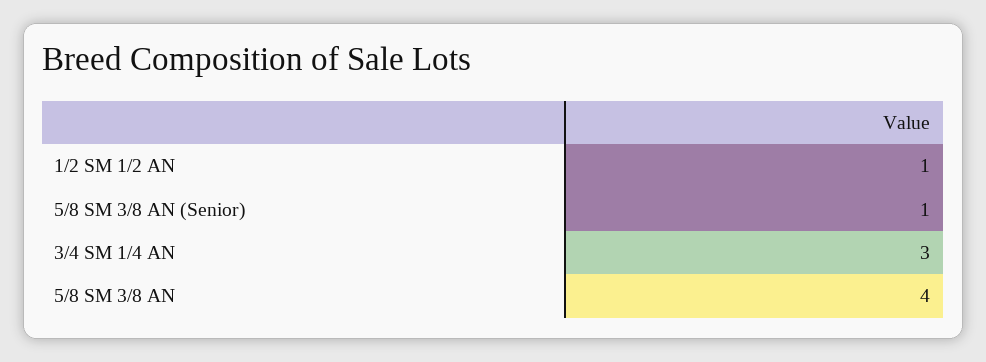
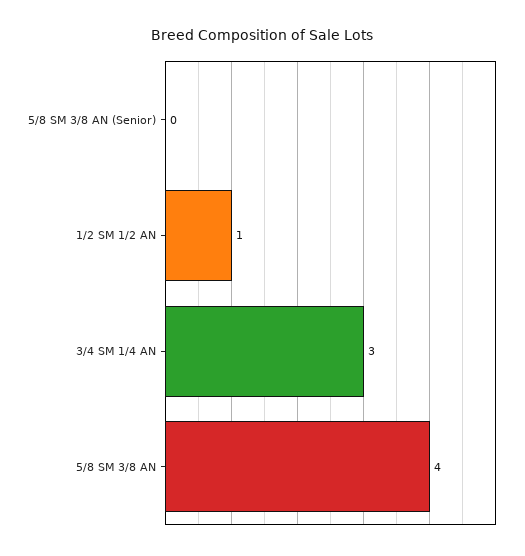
5/8 SM 3/8 AN (Senior): 1 -> 0

